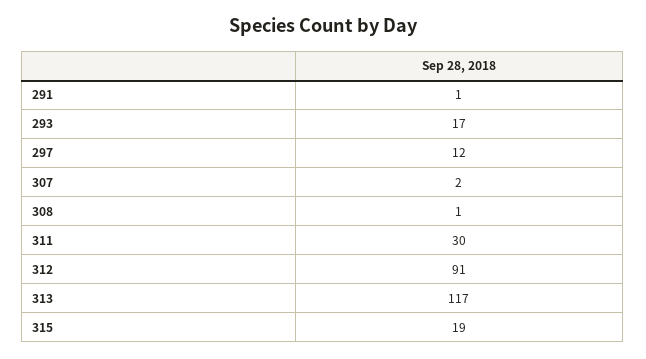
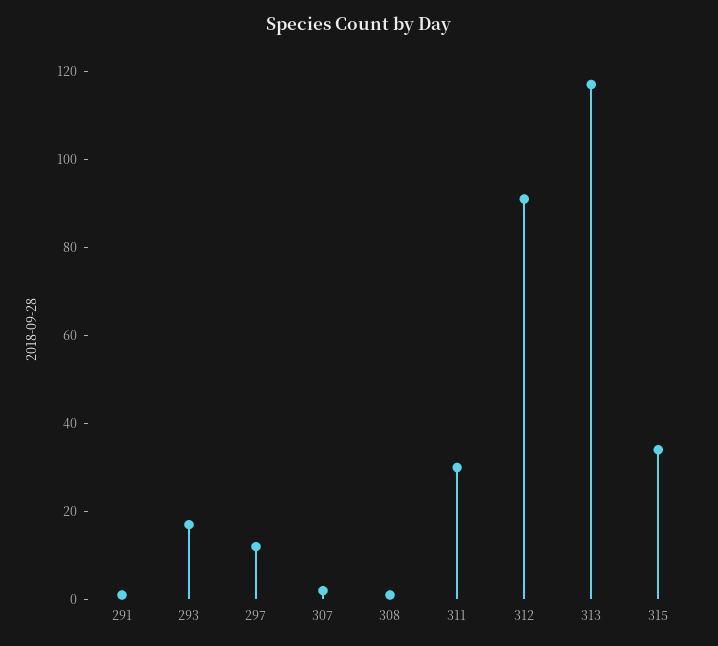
315: 19 -> 35

